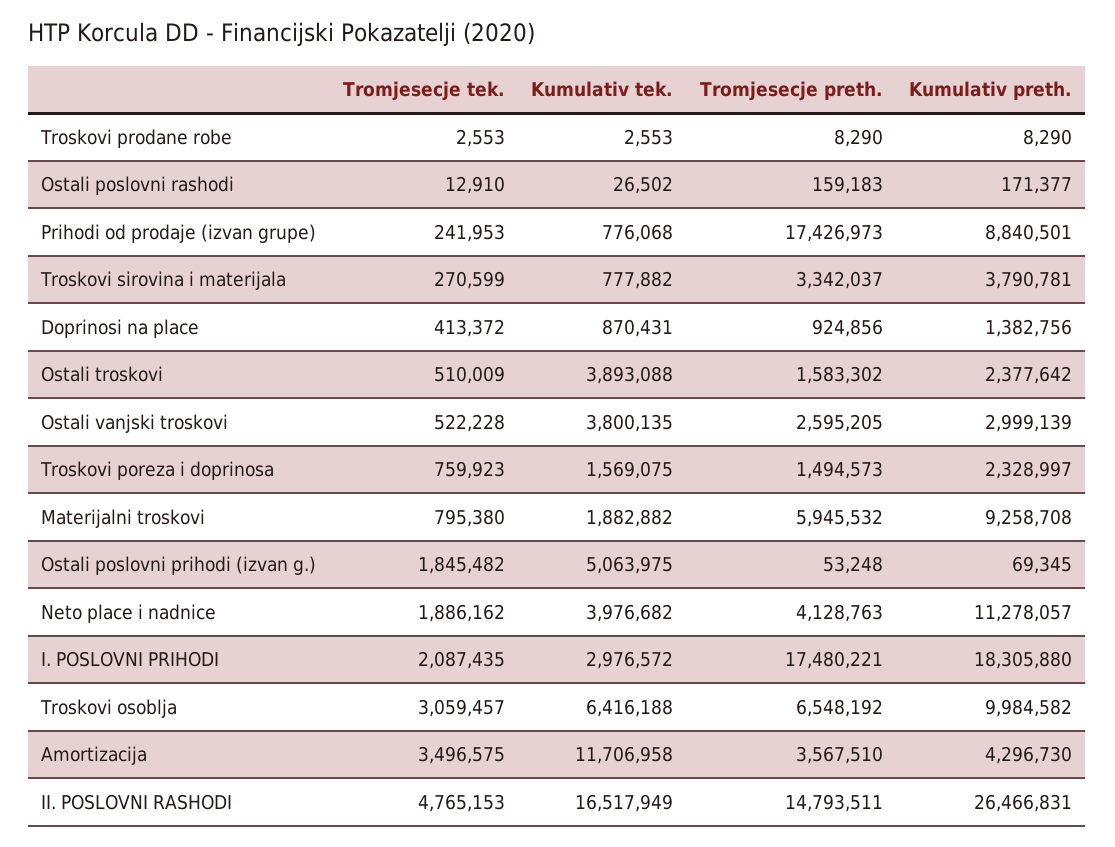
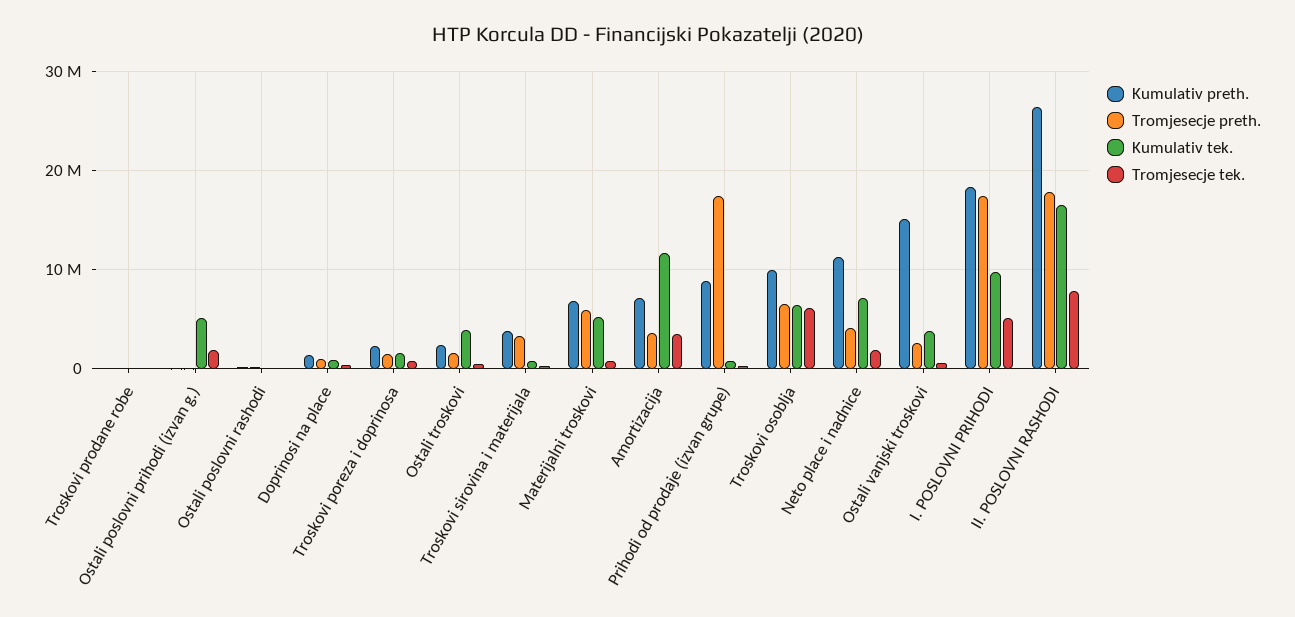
Kumulativ preth., Ostali vanjski troskovi: 2999139 -> 15000000
Kumulativ tek., Materijalni troskovi: 1882882 -> 5000000
Kumulativ preth., Materijalni troskovi: 9258708 -> 7000000
Kumulativ tek., Neto place i nadnice: 3976682 -> 7000000
Tromjesecje tek., I. POSLOVNI PRIHODI: 2087435 -> 5000000
Kumulativ tek., I. POSLOVNI PRIHODI: 2976572 -> 10000000
Tromjesecje tek., Troskovi osoblja: 3059457 -> 6000000
Kumulativ preth., Amortizacija: 4296730 -> 7000000
Tromjesecje tek., II. POSLOVNI RASHODI: 4765153 -> 8000000
Tromjesecje preth., II. POSLOVNI RASHODI: 14793511 -> 18000000

